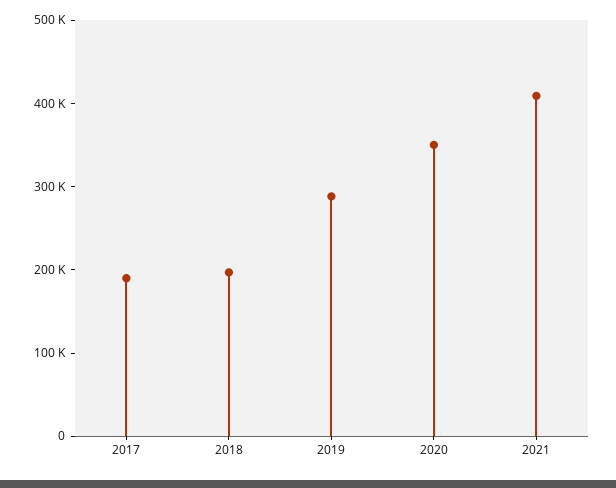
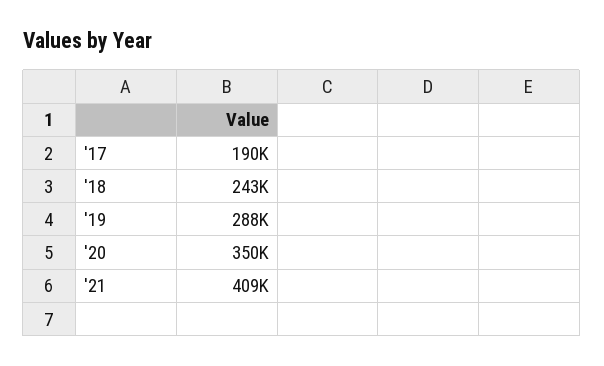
2018: 200000 -> 243000

